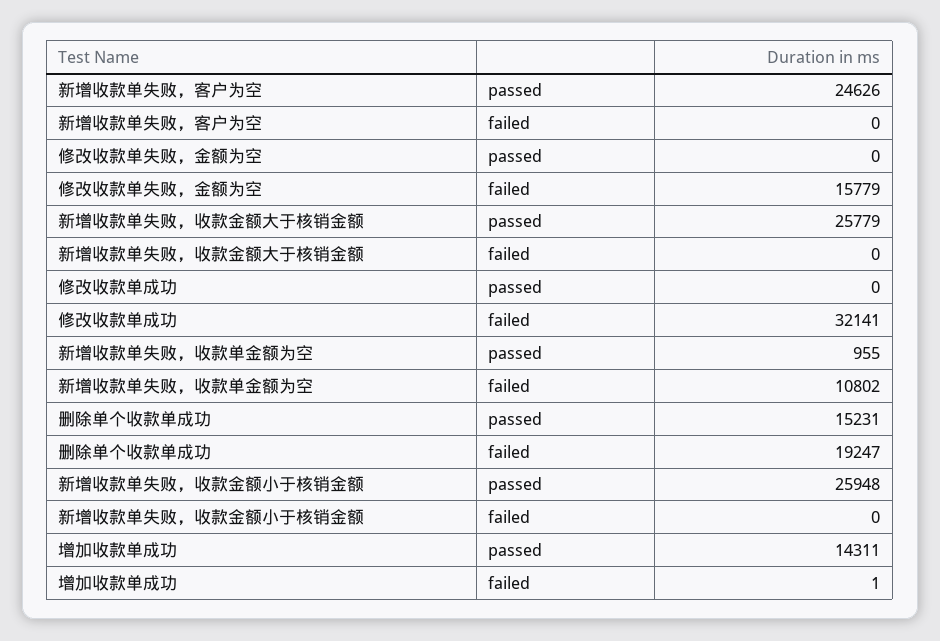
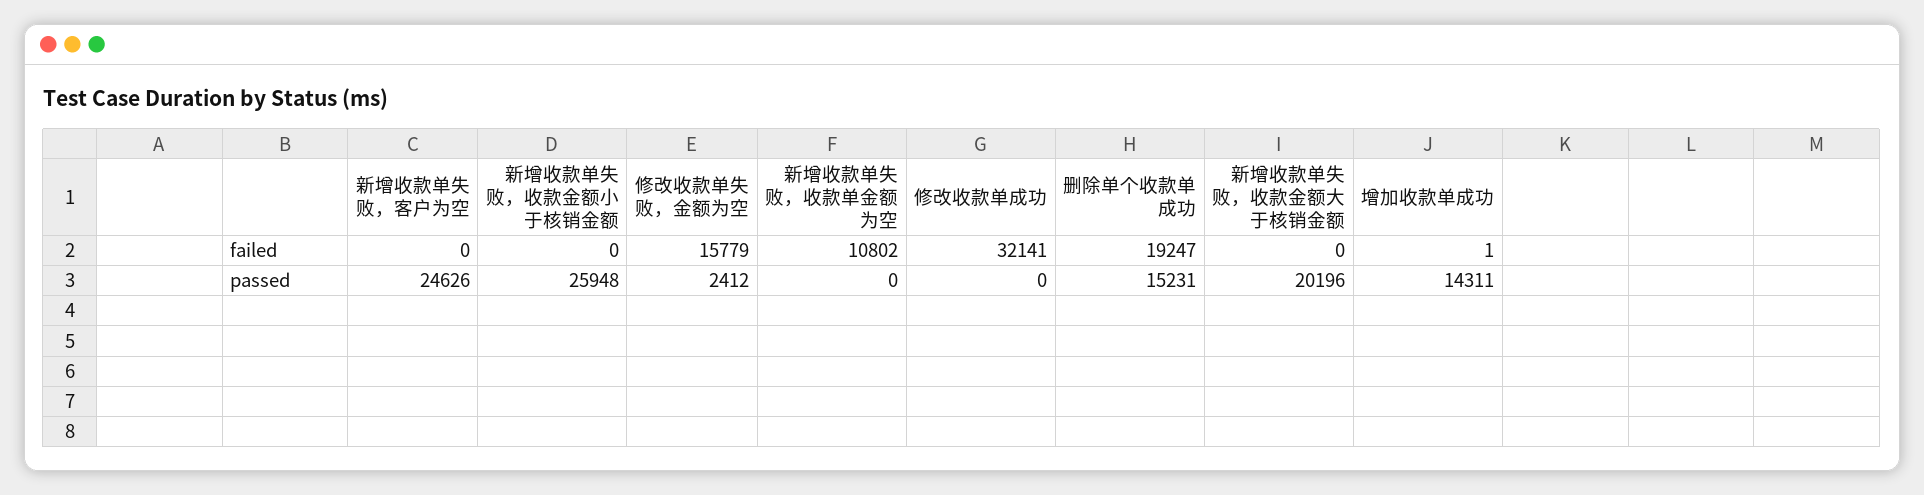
修改收款单失败，金额为空, passed: 0 -> 2412
新增收款单失败，收款金额大于核销金额, passed: 25779 -> 20196
新增收款单失败，收款单金额为空, passed: 955 -> 0

